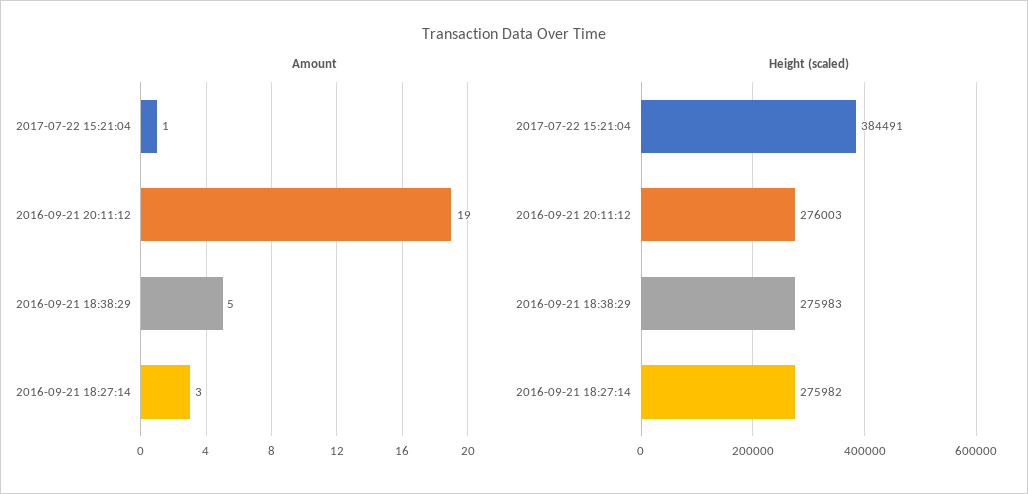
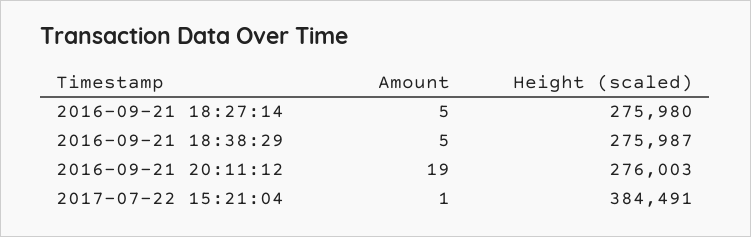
Amount, 2016-09-21 18:27:14: 3 -> 5
Height (scaled), 2016-09-21 18:38:29: 275983 -> 275987
Height (scaled), 2016-09-21 18:27:14: 275982 -> 275980

